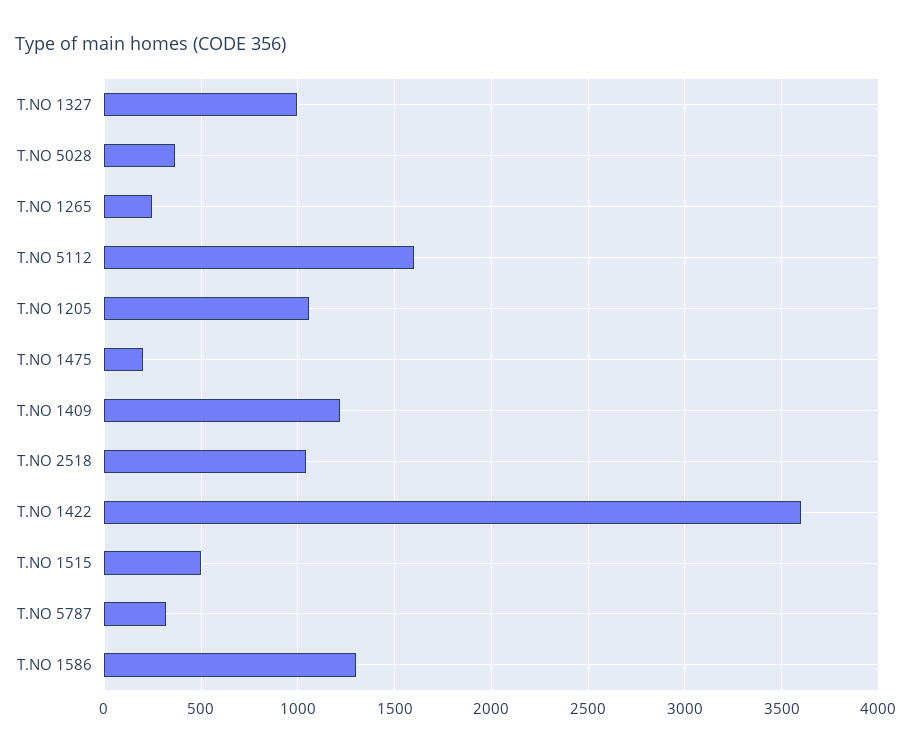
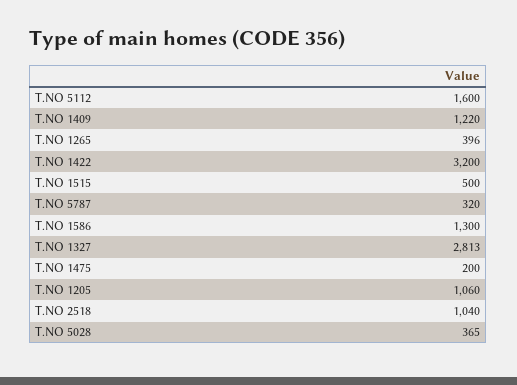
T.NO 1327: 1000 -> 2813
T.NO 1265: 250 -> 396
T.NO 1422: 3600 -> 3200

